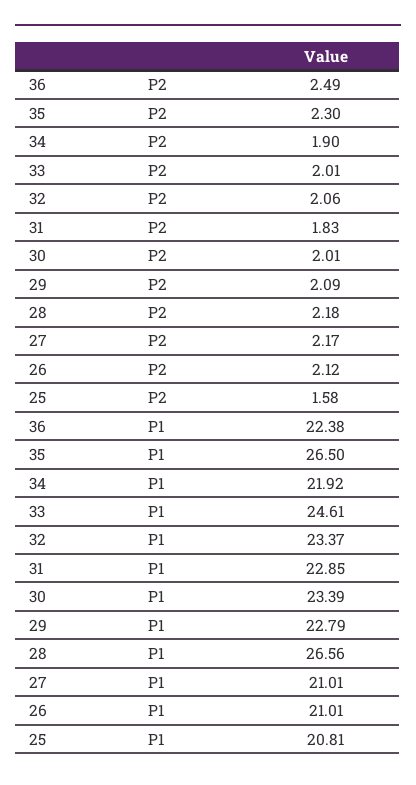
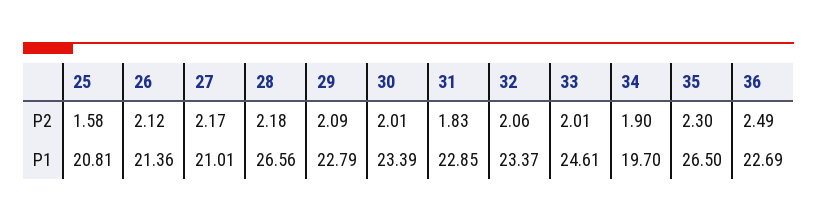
36, P1: 22.38 -> 22.69
34, P1: 21.92 -> 19.7
26, P1: 21.01 -> 21.36

